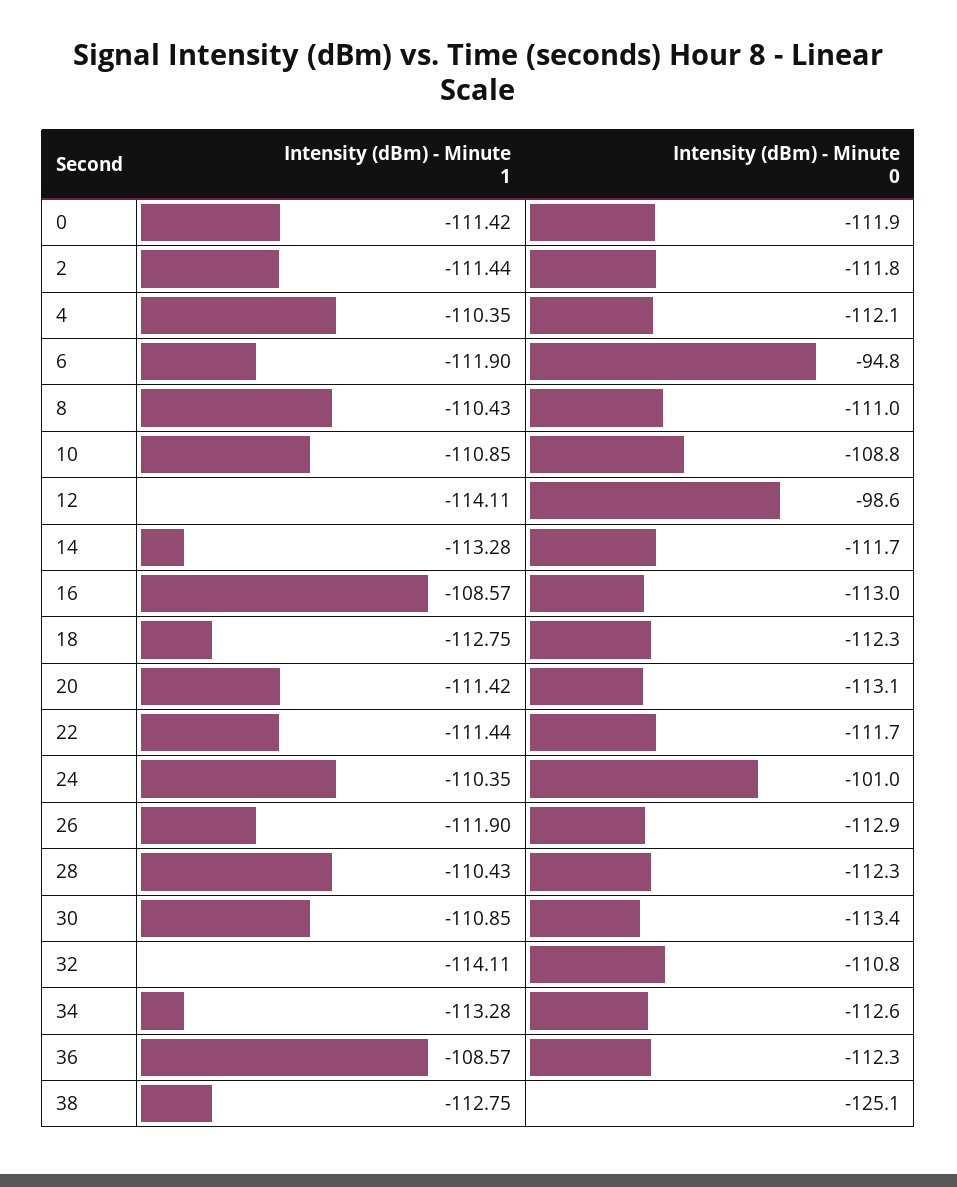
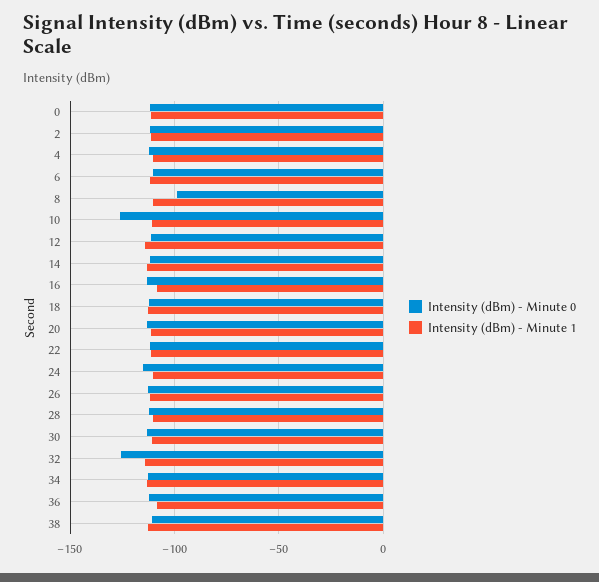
Intensity (dBm) - Minute 0, 6: -94.8 -> -110
Intensity (dBm) - Minute 0, 8: -111 -> -100
Intensity (dBm) - Minute 0, 10: -108.8 -> -125
Intensity (dBm) - Minute 0, 12: -98.6 -> -110
Intensity (dBm) - Minute 0, 24: -101 -> -115
Intensity (dBm) - Minute 0, 32: -110.8 -> -125
Intensity (dBm) - Minute 0, 38: -125.1 -> -110

